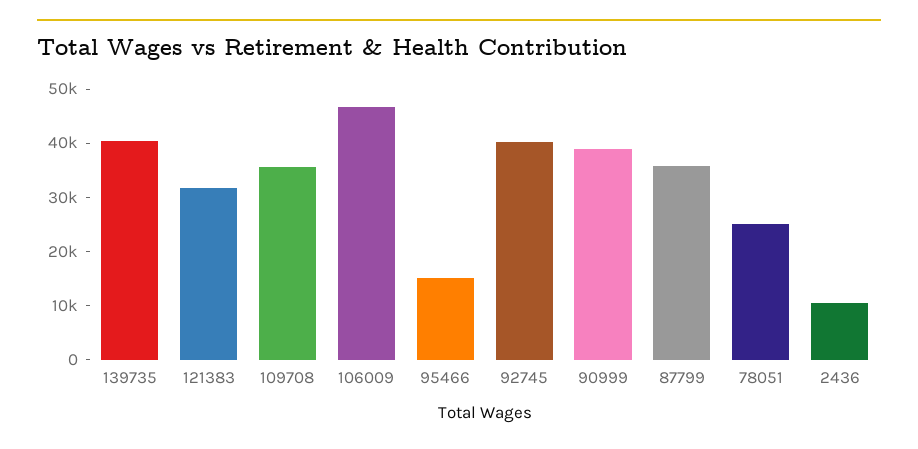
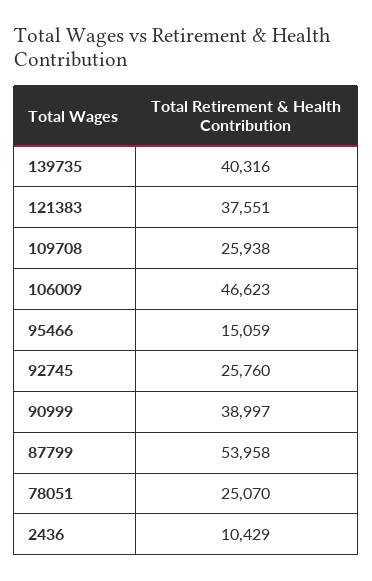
121383: 32000 -> 37551
109708: 36000 -> 25938
92745: 40000 -> 25760
87799: 36000 -> 53958

